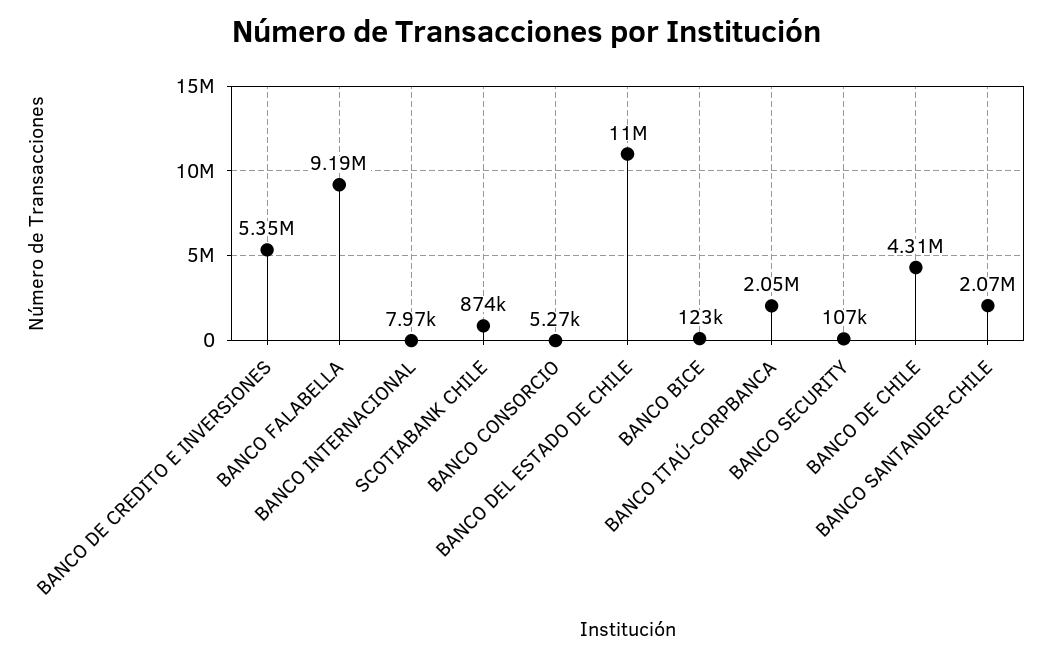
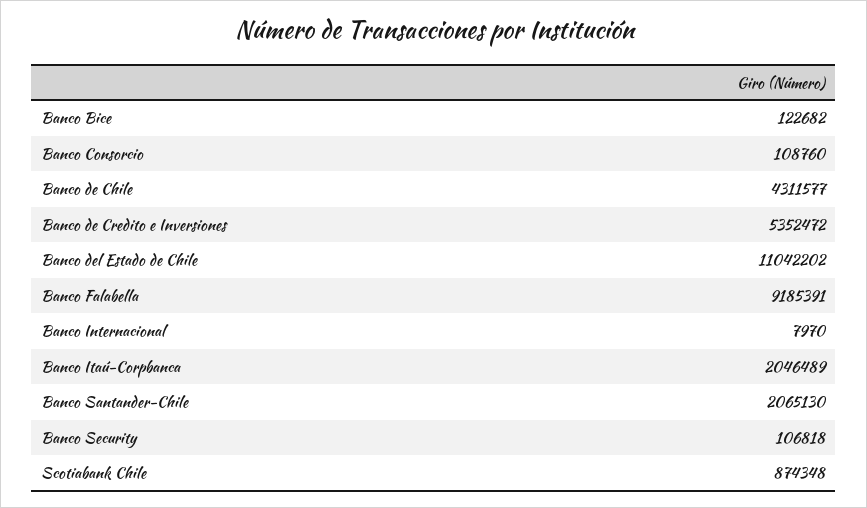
BANCO CONSORCIO: 5270 -> 108760

